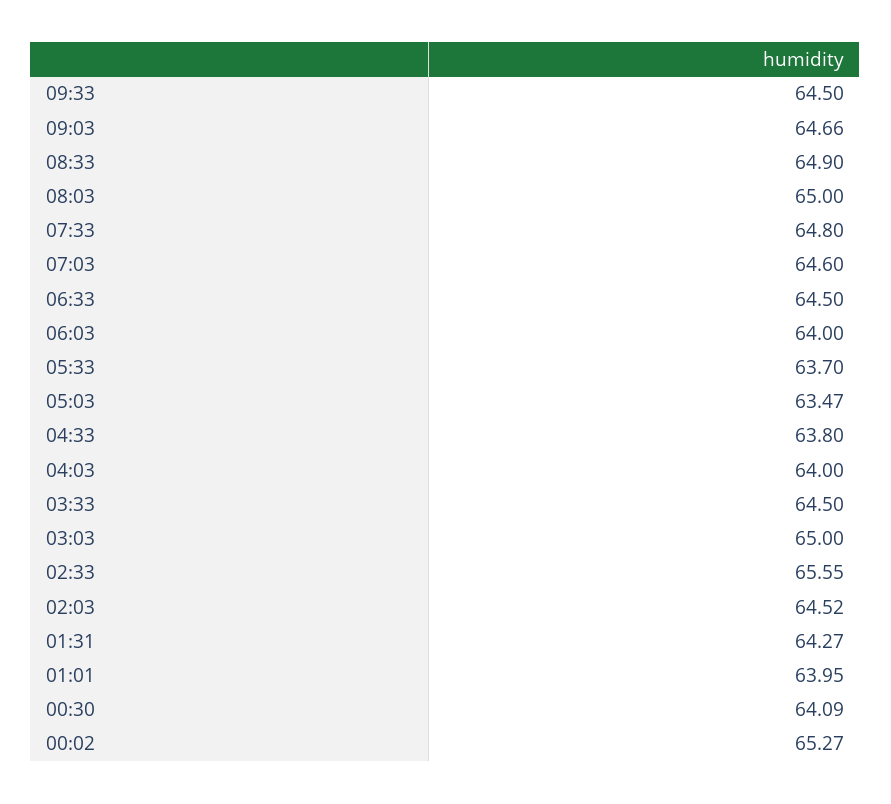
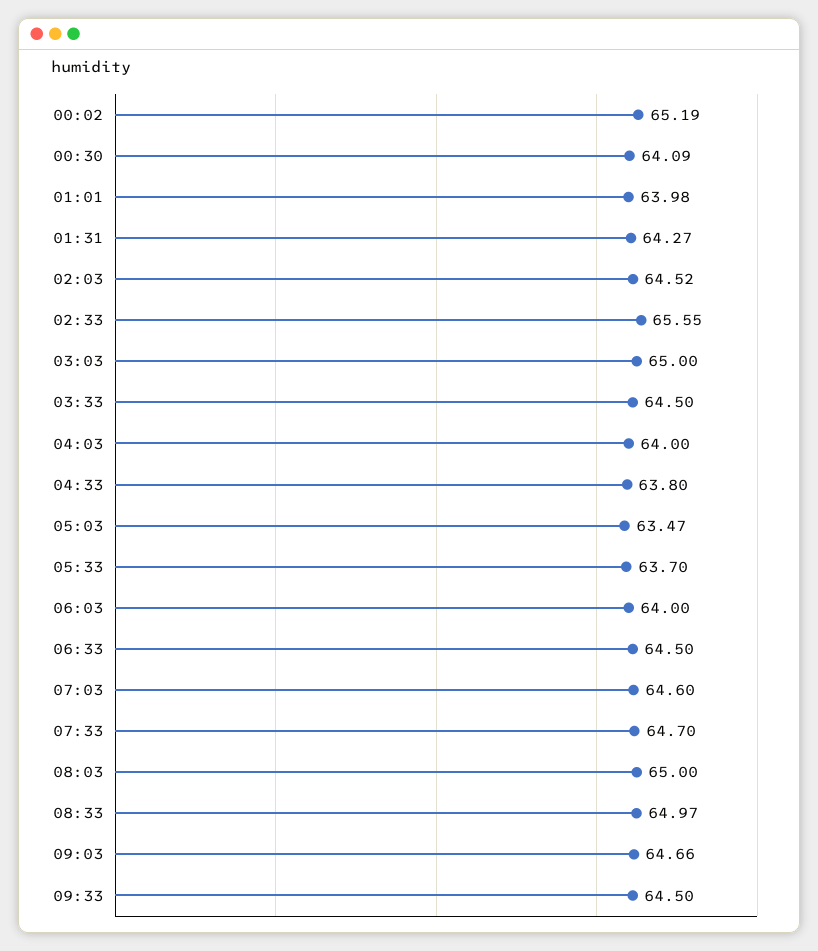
08:33: 64.9 -> 64.97
07:33: 64.8 -> 64.7
01:01: 63.95 -> 63.98
00:02: 65.27 -> 65.19

